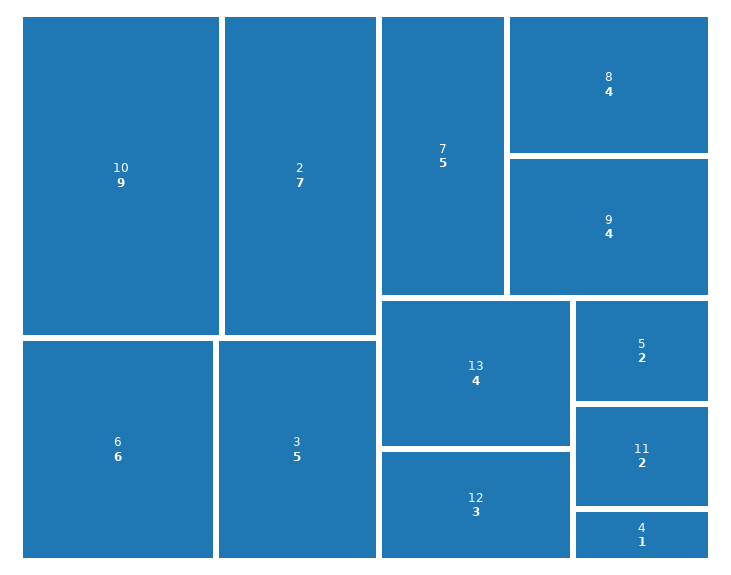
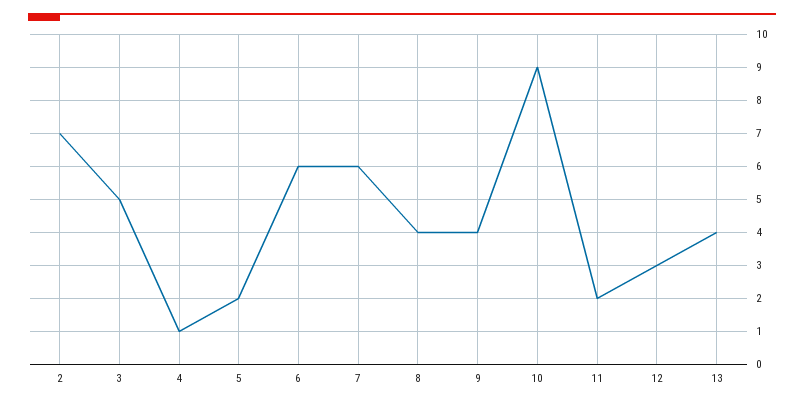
7: 5 -> 6

